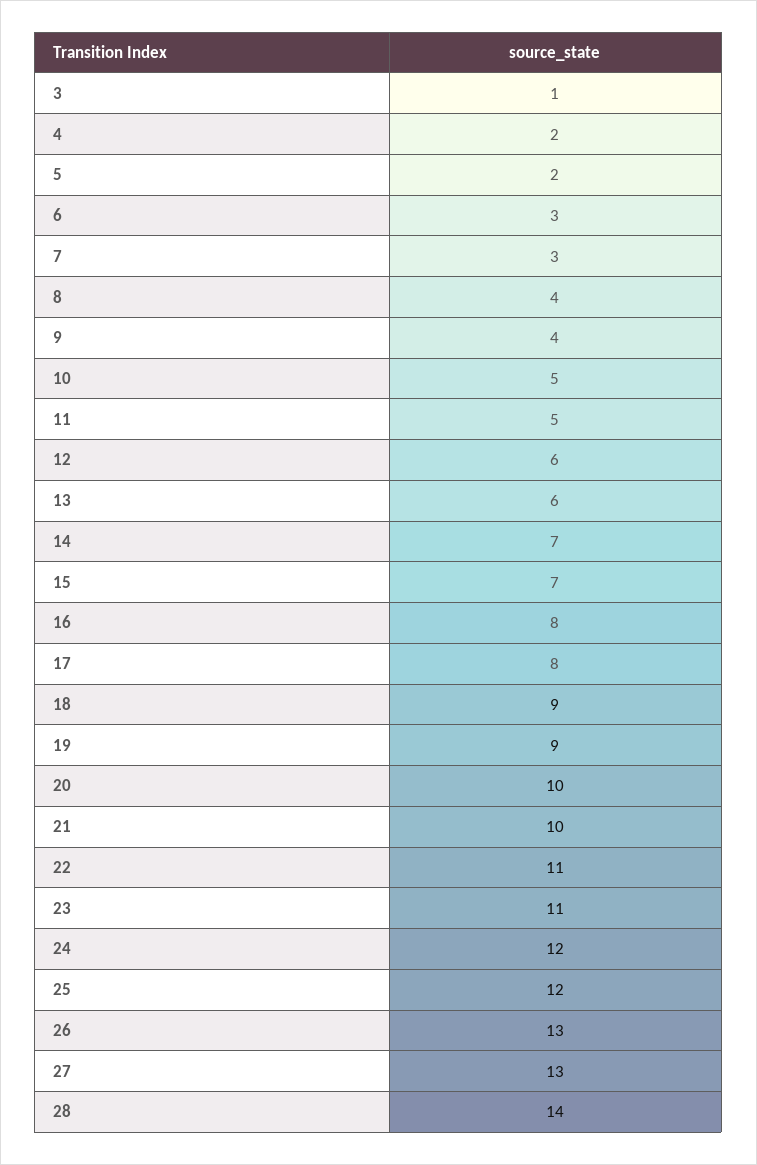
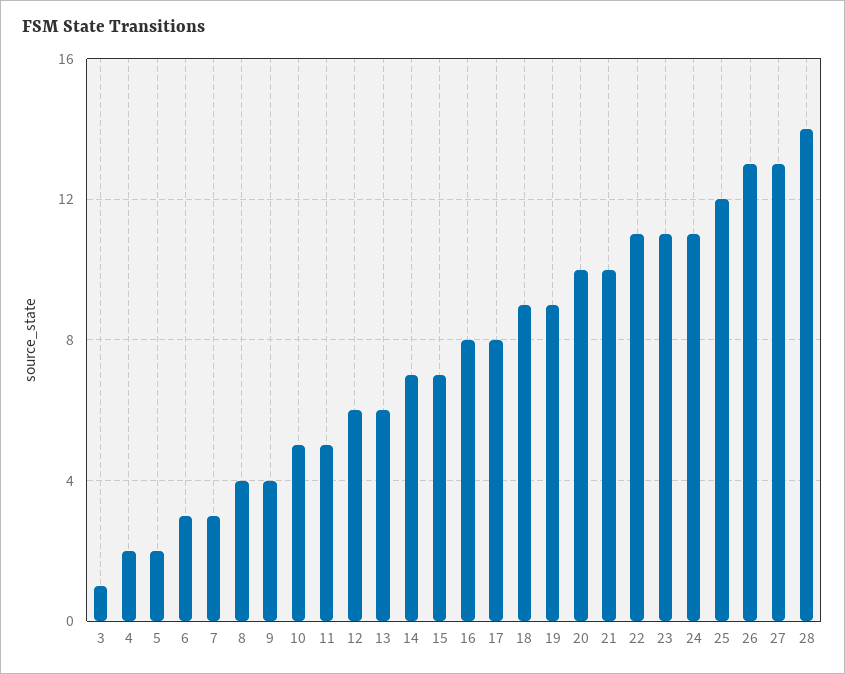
24: 12 -> 11

